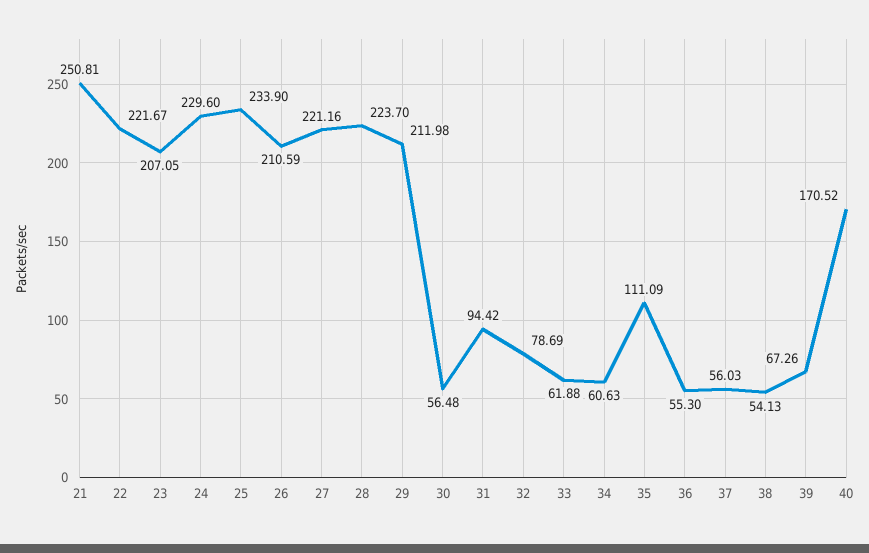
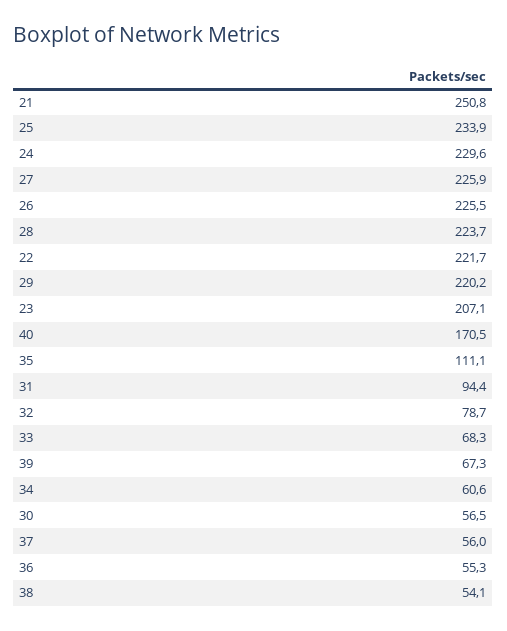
26: 210.59 -> 225.5
27: 221.16 -> 225.9
29: 211.98 -> 220.2
33: 61.88 -> 68.3

